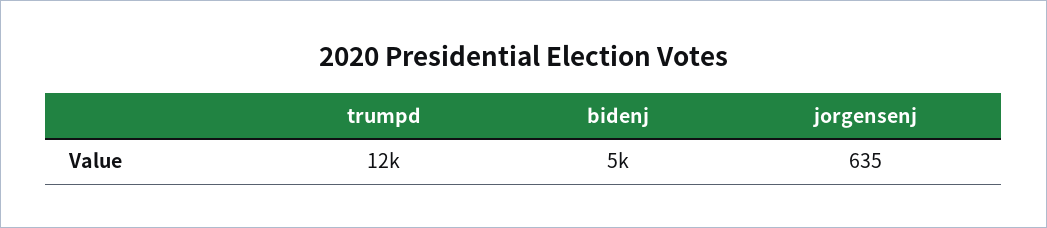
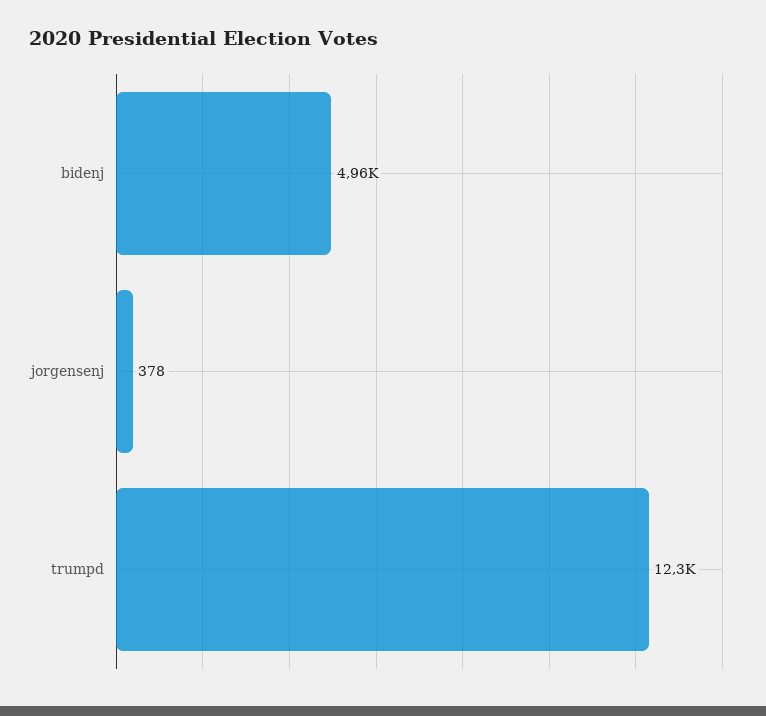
jorgensenj: 635 -> 378

